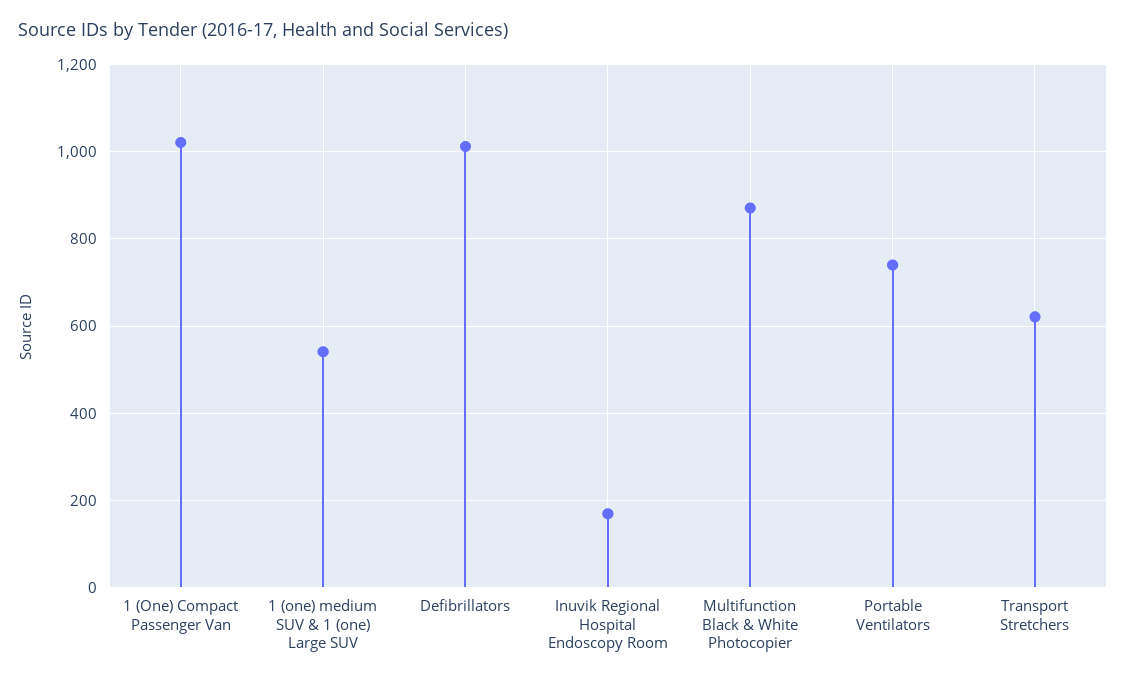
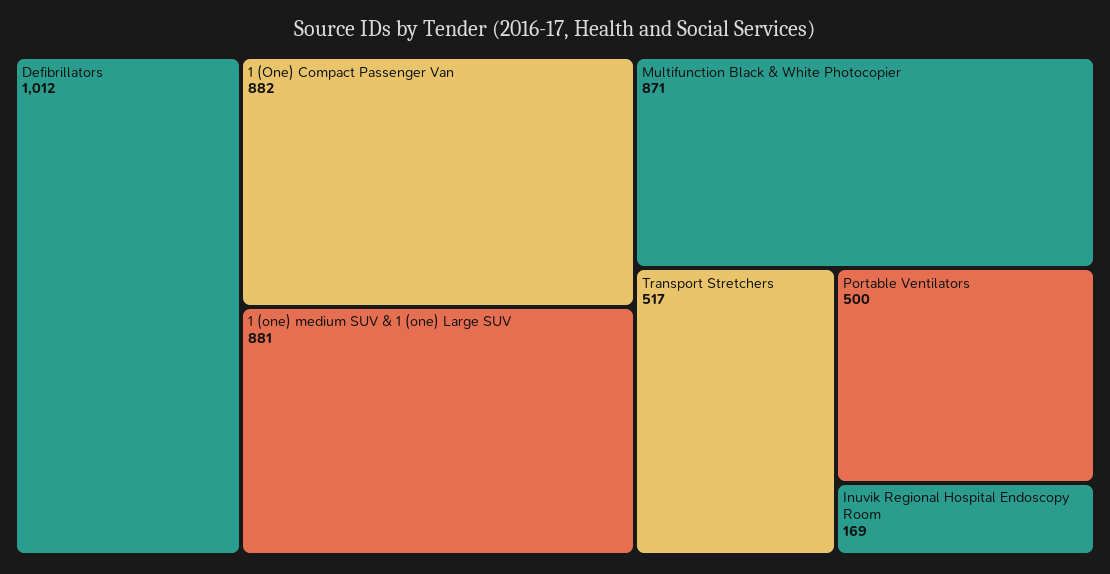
1 (One) Compact Passenger Van: 1020 -> 882
1 (one) medium SUV & 1 (one) Large SUV: 540 -> 881
Portable Ventilators: 740 -> 500
Transport Stretchers: 620 -> 517

